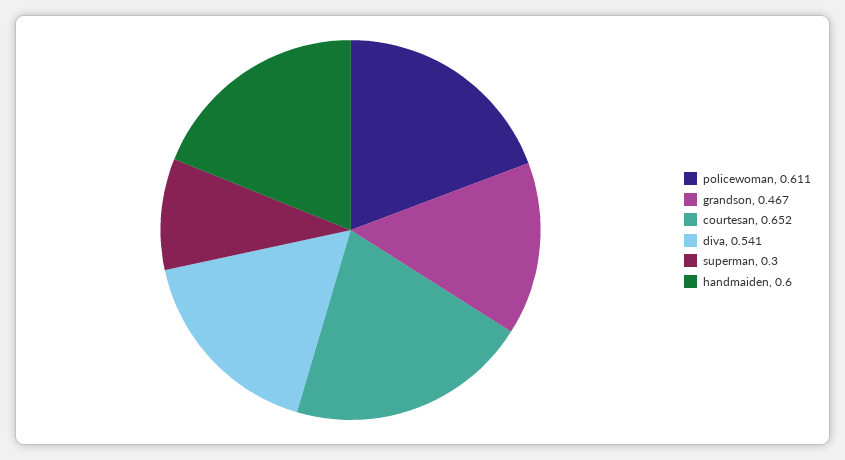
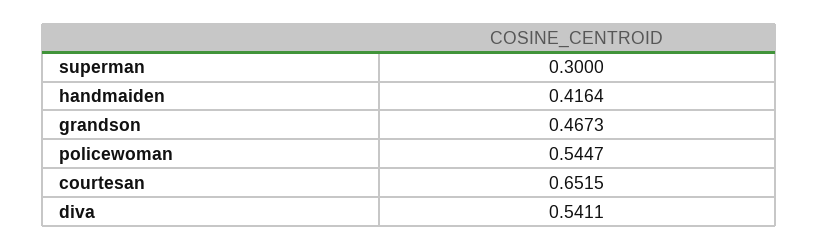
policewoman: 0.611 -> 0.5447
handmaiden: 0.6 -> 0.4164

